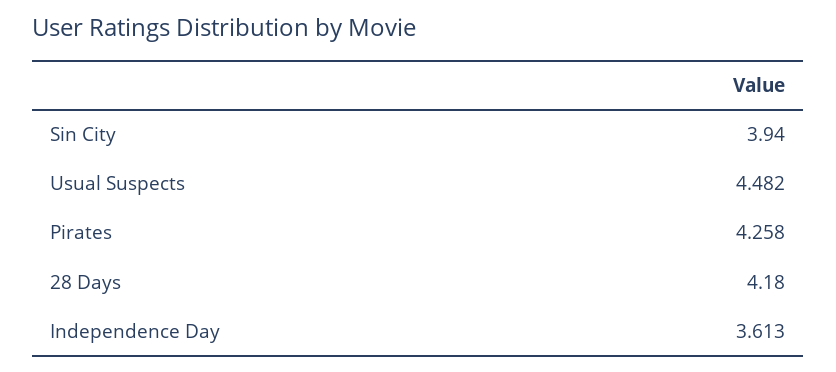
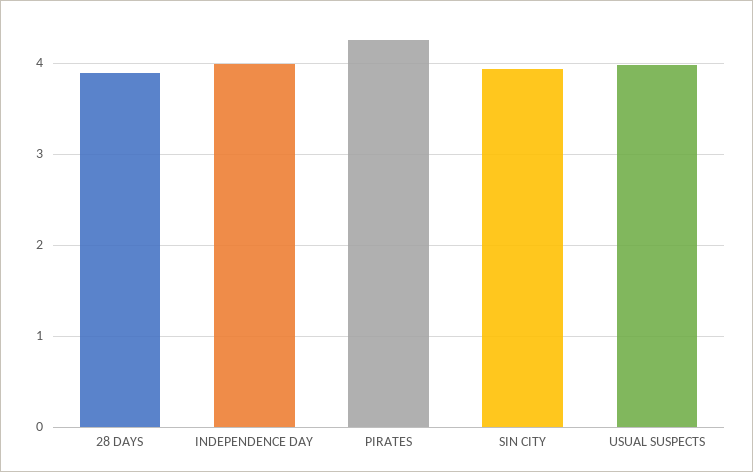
Usual Suspects: 4.482 -> 4
28 Days: 4.18 -> 3.9
Independence Day: 3.613 -> 4

